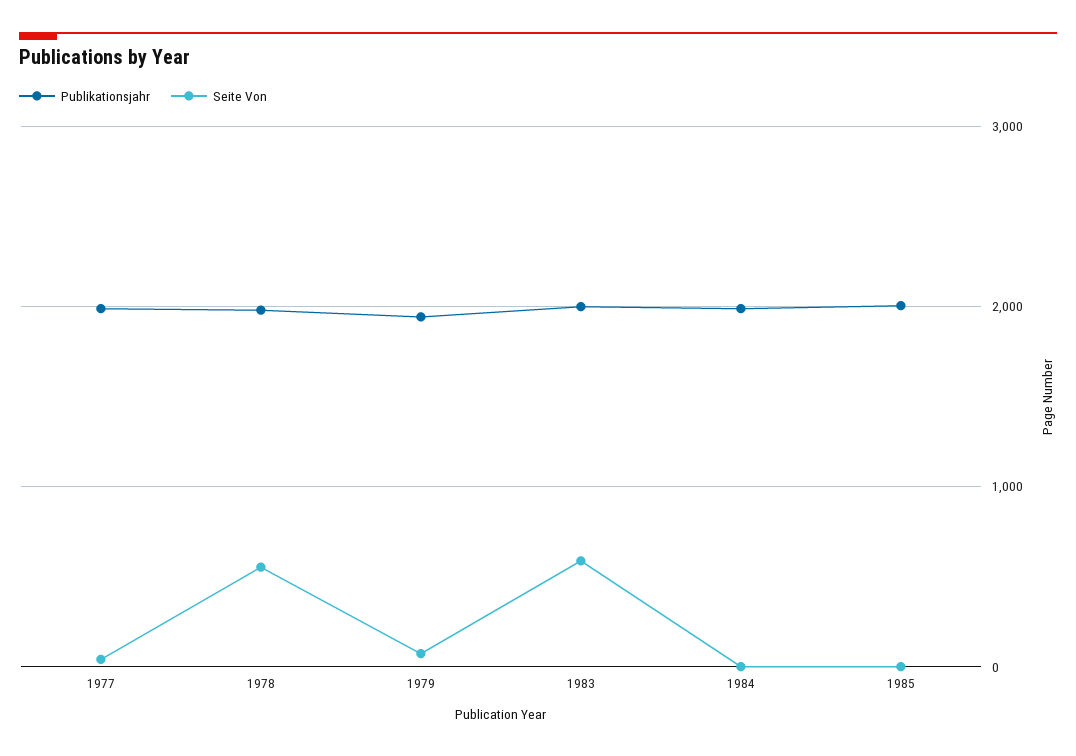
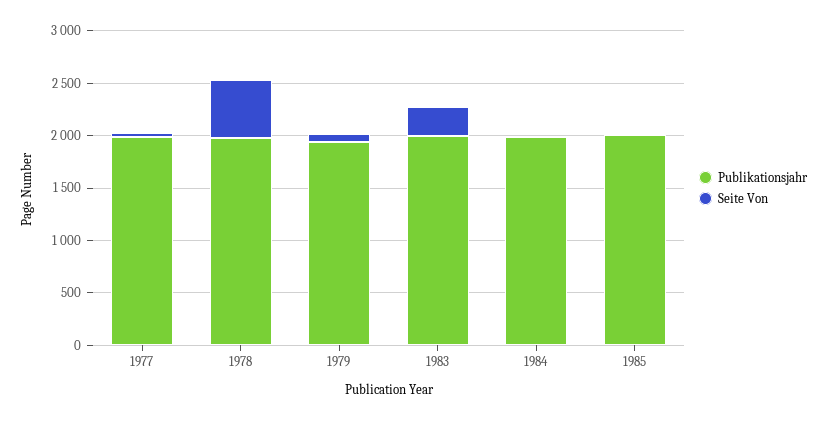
Seite Von, 1983: 600 -> 300

